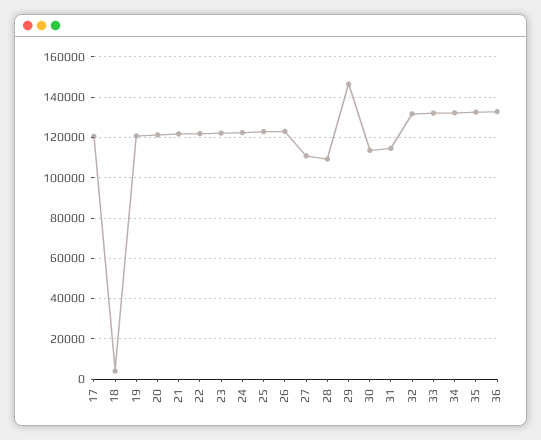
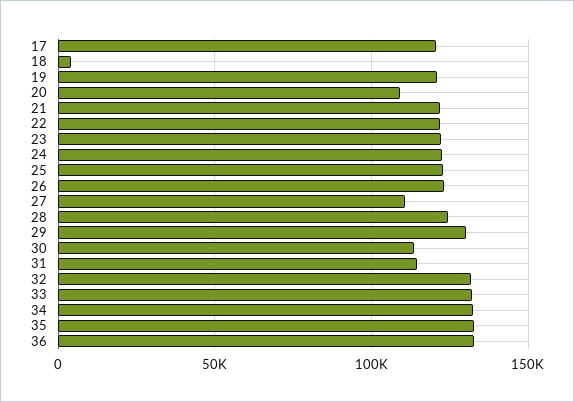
20: 120000 -> 110000
28: 110000 -> 125000
29: 145000 -> 130000

